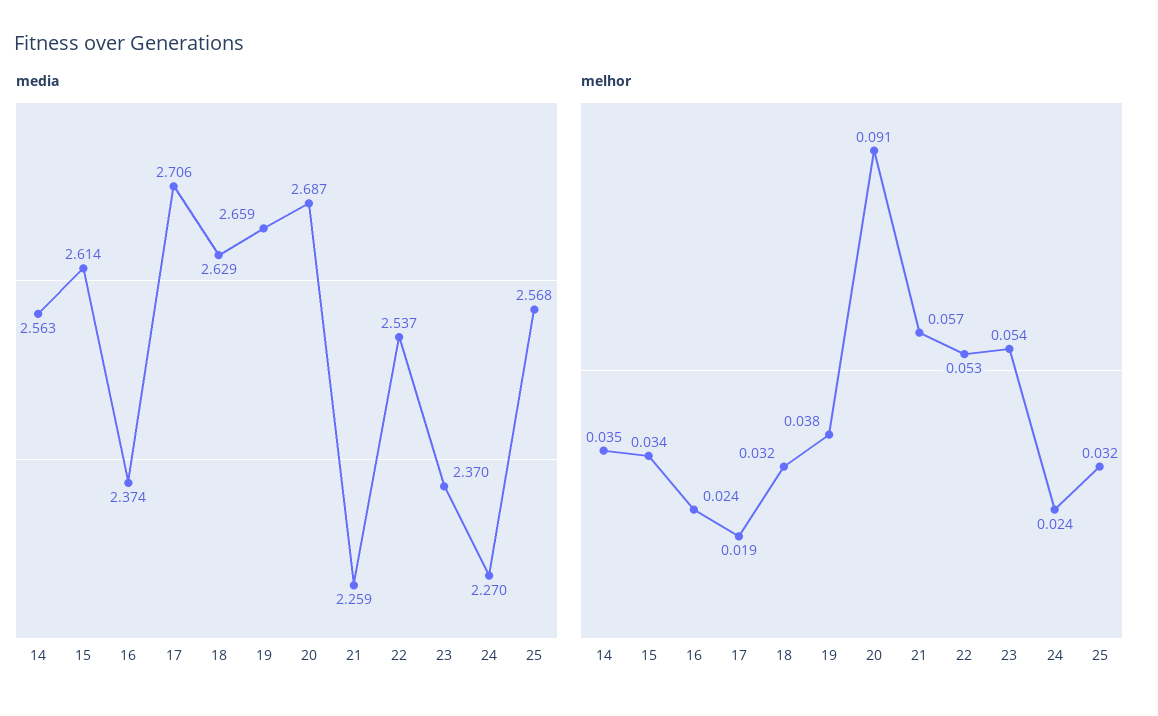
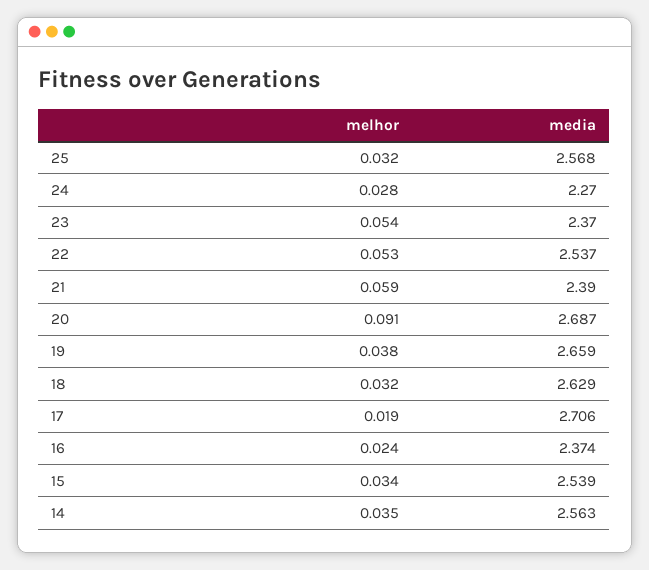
media, 15: 2.614 -> 2.539
media, 21: 2.259 -> 2.39
melhor, 21: 0.057 -> 0.059
melhor, 24: 0.024 -> 0.028

